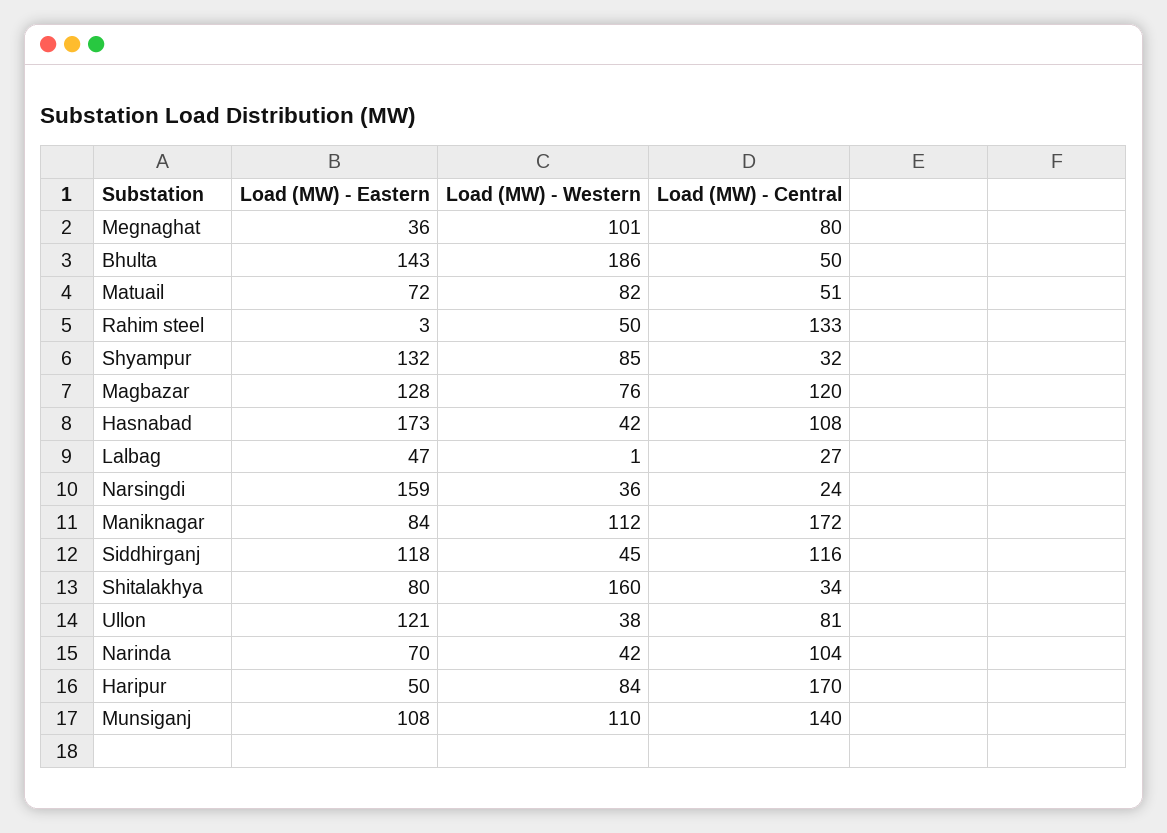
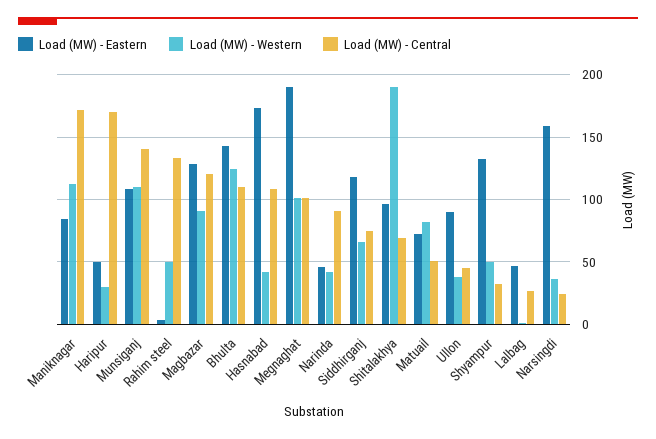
Load (MW) - Eastern, Megnaghat: 36 -> 190
Load (MW) - Central, Megnaghat: 80 -> 100
Load (MW) - Western, Bhulta: 186 -> 125
Load (MW) - Central, Bhulta: 50 -> 110
Load (MW) - Western, Shyampur: 85 -> 50
Load (MW) - Western, Magbazar: 76 -> 90
Load (MW) - Western, Siddhirganj: 45 -> 65
Load (MW) - Central, Siddhirganj: 116 -> 75
Load (MW) - Eastern, Shitalakhya: 80 -> 95
Load (MW) - Western, Shitalakhya: 160 -> 190
Load (MW) - Central, Shitalakhya: 34 -> 70
Load (MW) - Eastern, Ullon: 121 -> 90
Load (MW) - Central, Ullon: 81 -> 45
Load (MW) - Eastern, Narinda: 70 -> 45
Load (MW) - Central, Narinda: 104 -> 90
Load (MW) - Western, Haripur: 84 -> 30

